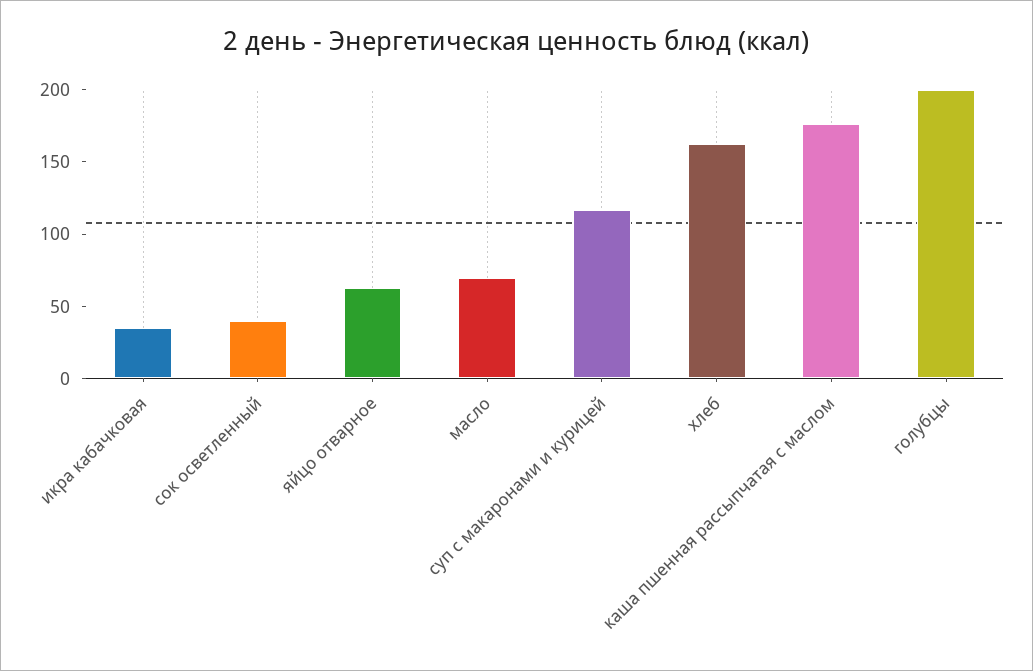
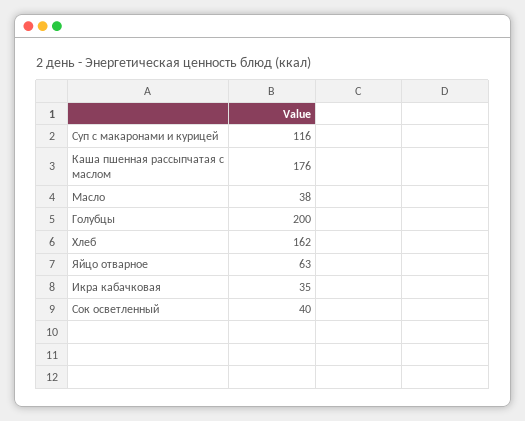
масло: 70 -> 38

